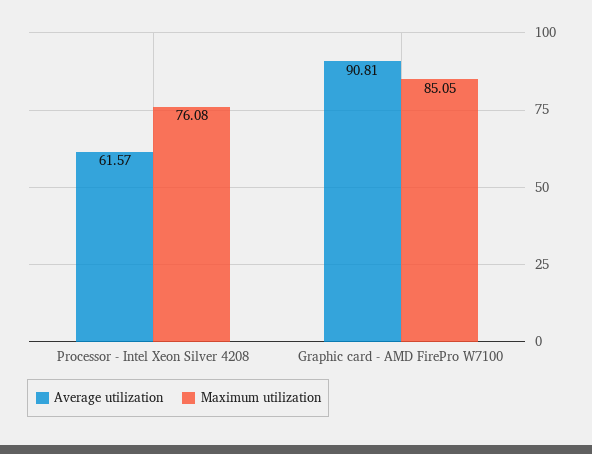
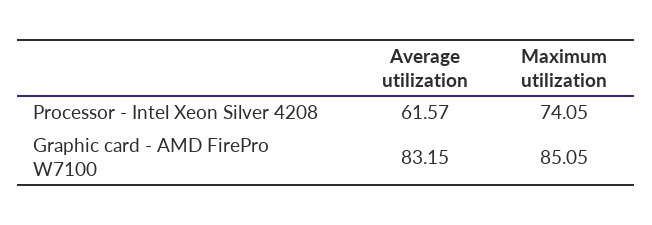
Maximum utilization, Processor - Intel Xeon Silver 4208: 76.08 -> 74.05
Average utilization, Graphic card - AMD FirePro W7100: 90.81 -> 83.15

